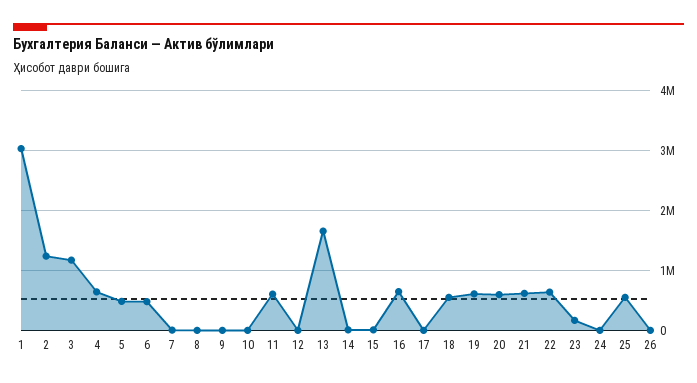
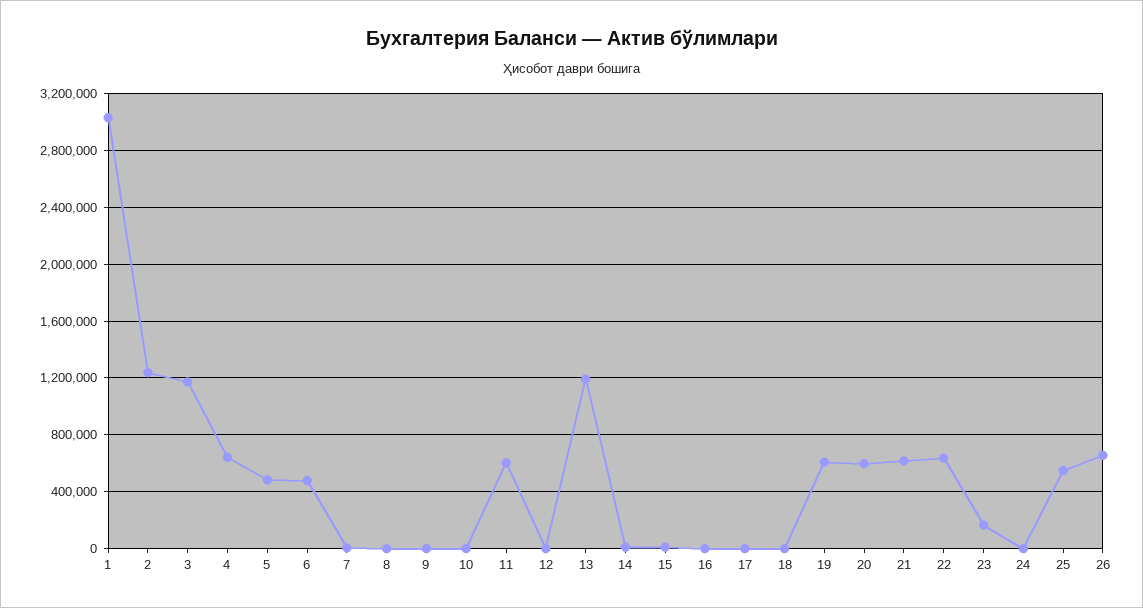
13: 1600000 -> 1200000
16: 600000 -> 0
18: 600000 -> 0
26: 0 -> 650000

